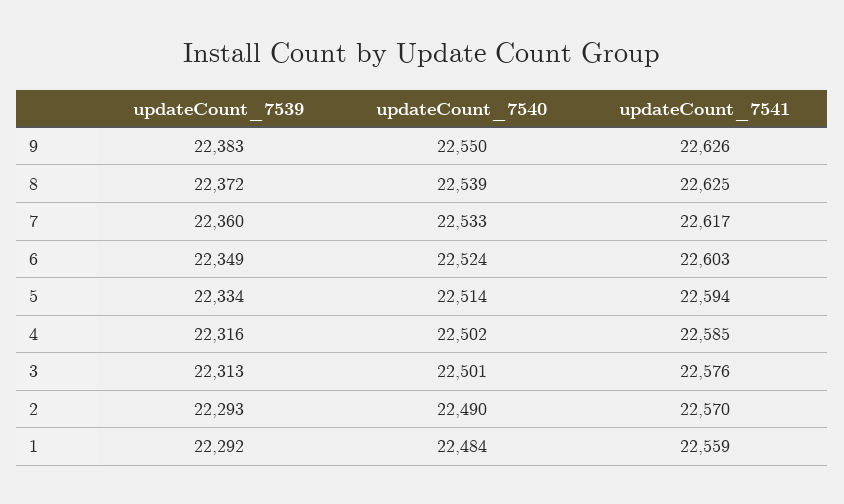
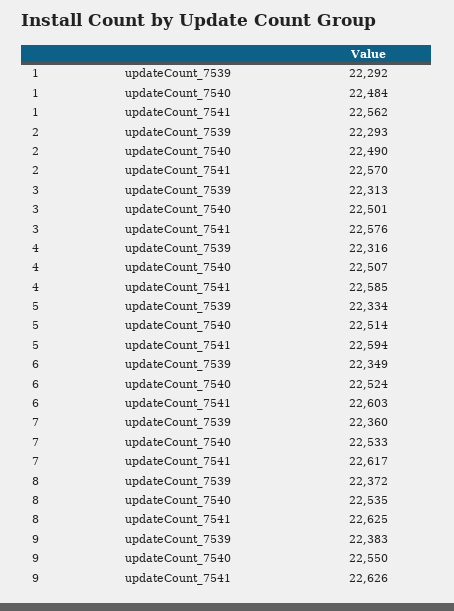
updateCount_7540, 8: 22539 -> 22535
updateCount_7540, 4: 22502 -> 22507
updateCount_7541, 1: 22559 -> 22562

